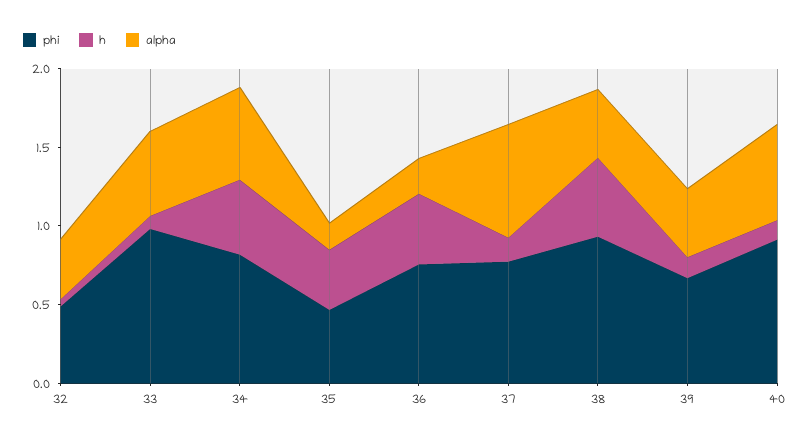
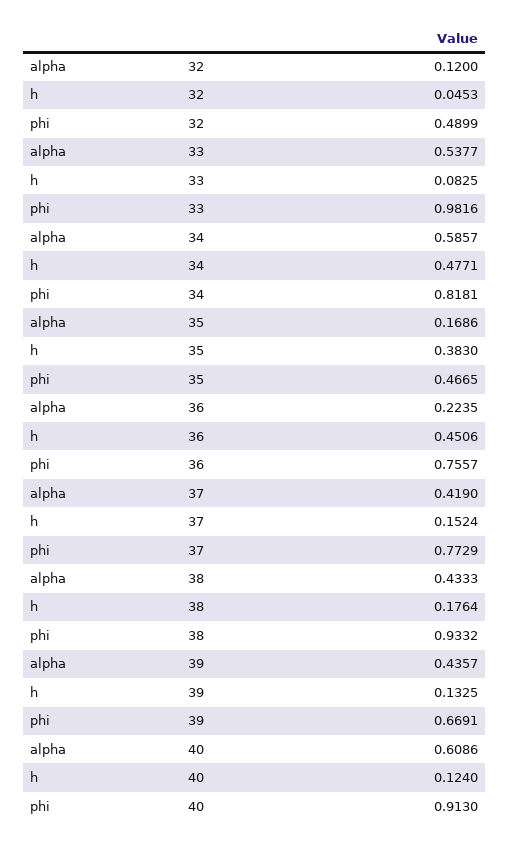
alpha, 32: 0.4 -> 0.12
alpha, 37: 0.7 -> 0.419
h, 38: 0.5 -> 0.1764

